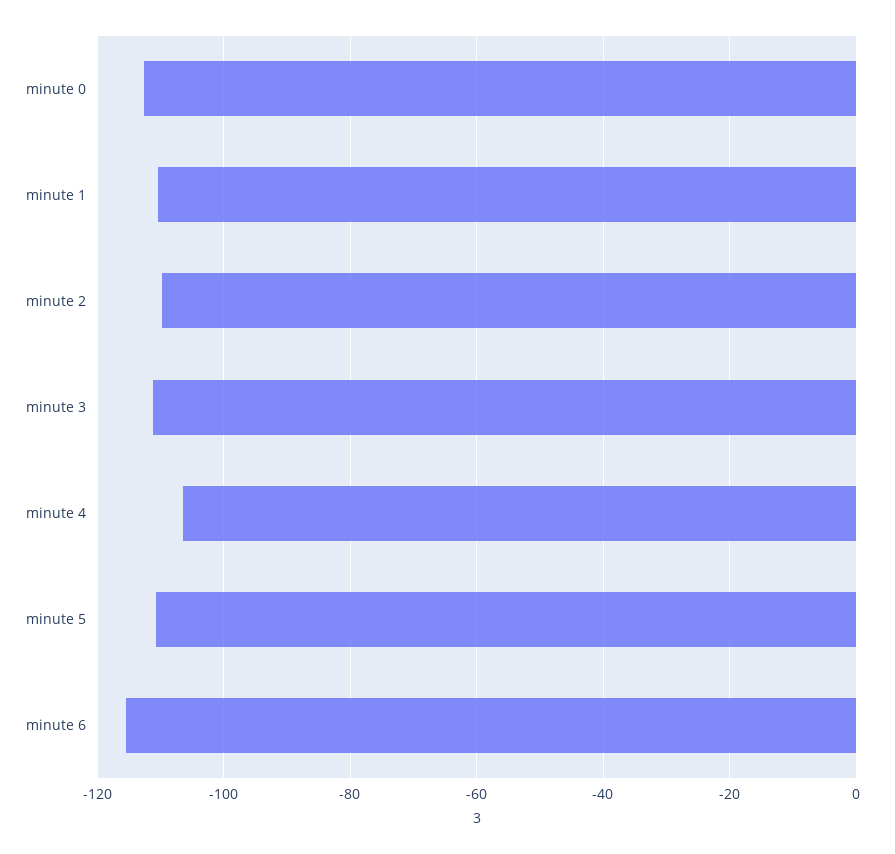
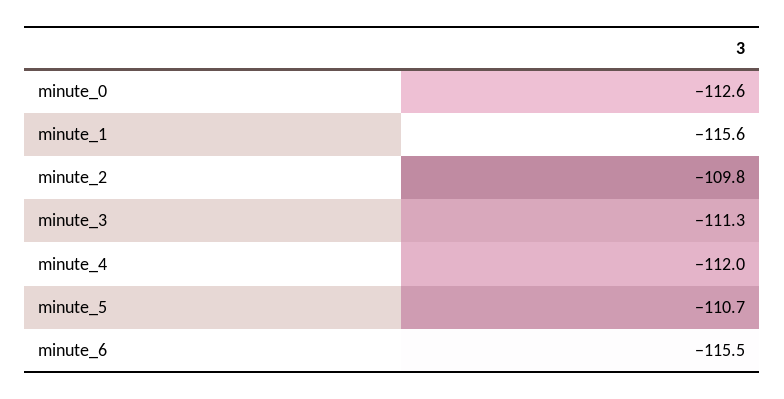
minute 1: -110 -> -115.6
minute 4: -106 -> -112

